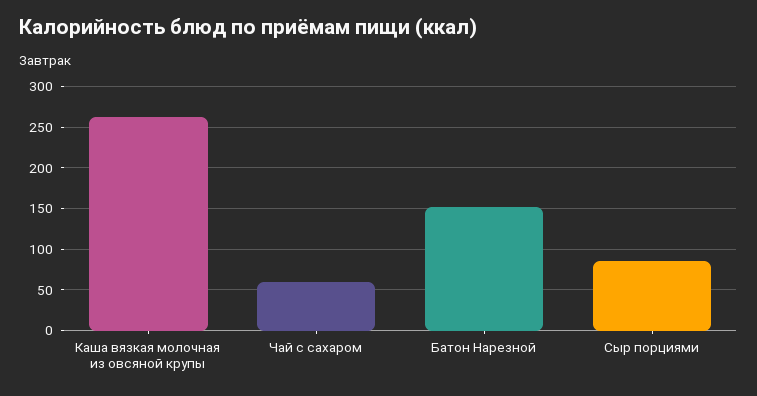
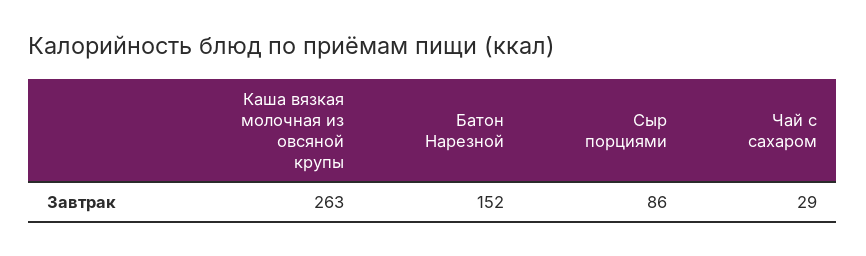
Чай с сахаром: 60 -> 29

